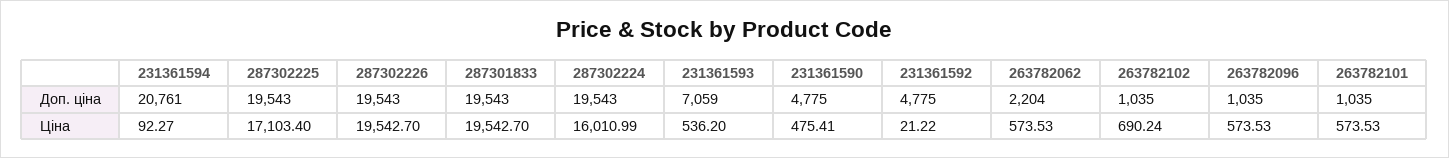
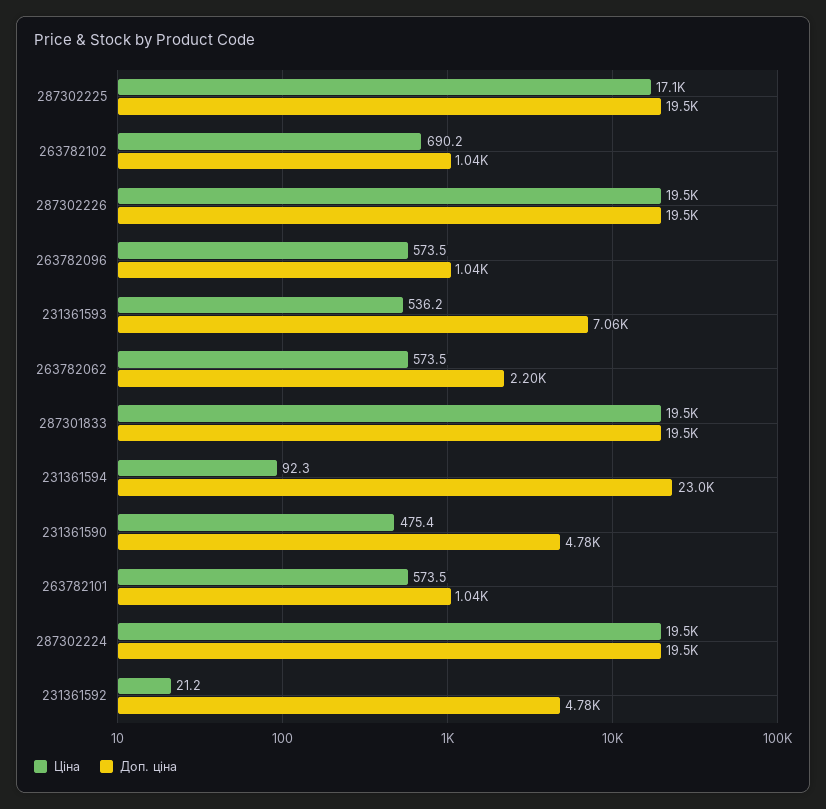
Доп. ціна, 231361594: 20761 -> 23000
Ціна, 287302224: 16010.99 -> 19500

